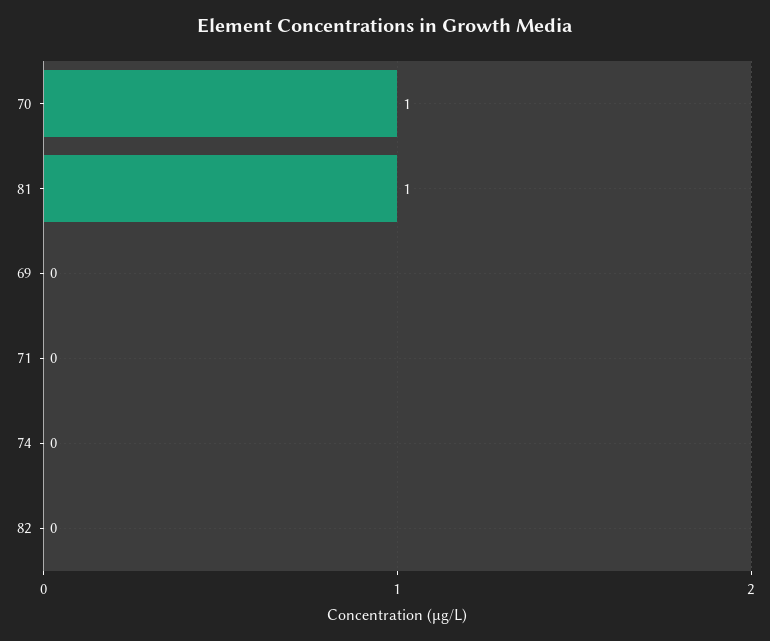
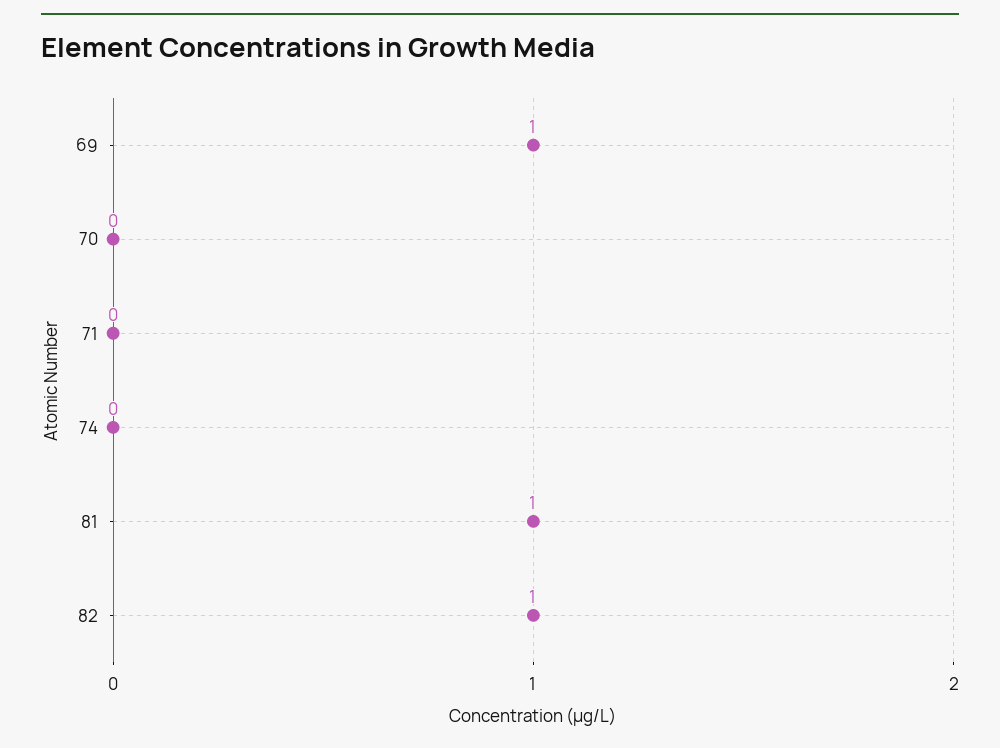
70: 1 -> 0
69: 0 -> 1
82: 0 -> 1

